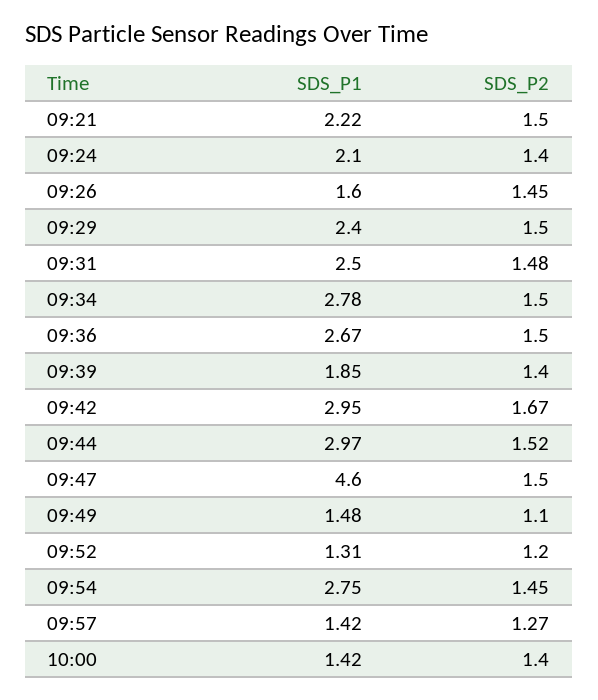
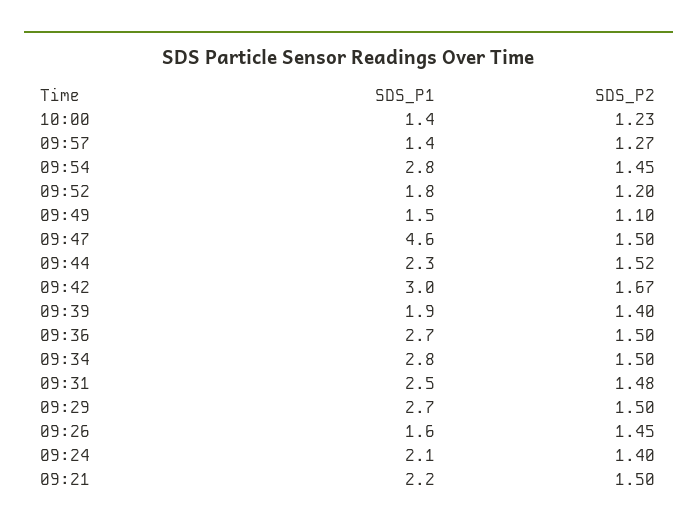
SDS_P1, 09:29: 2.4 -> 2.7
SDS_P1, 09:44: 2.97 -> 2.3
SDS_P1, 09:52: 1.31 -> 1.8
SDS_P2, 10:00: 1.4 -> 1.23

